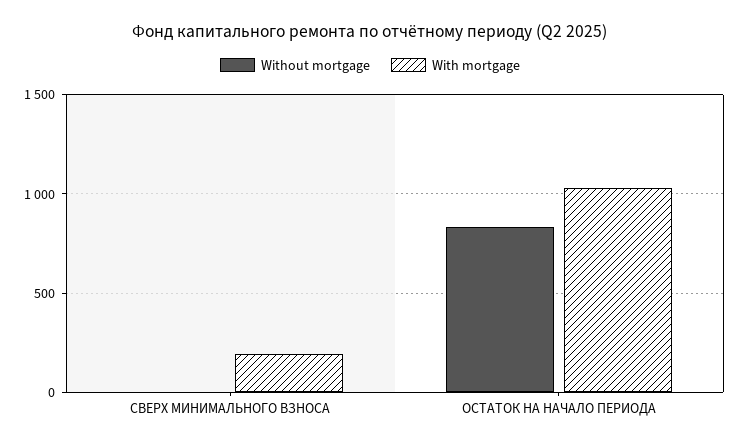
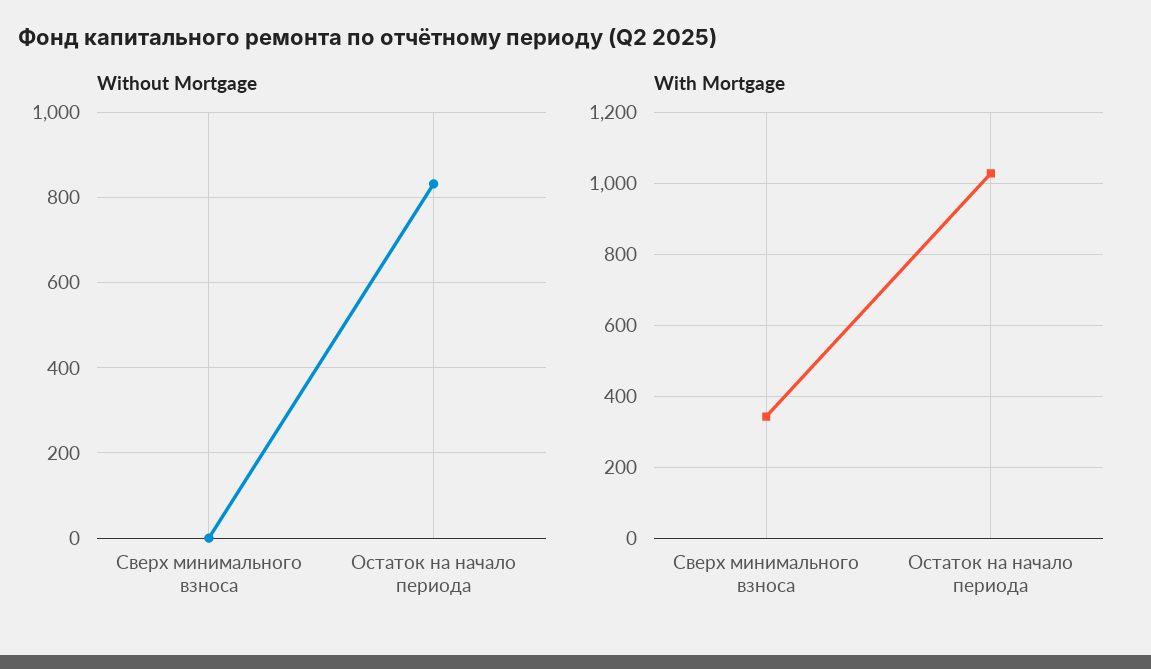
With mortgage, СВЕРХ МИНИМАЛЬНОГО ВЗНОСА: 200 -> 340

